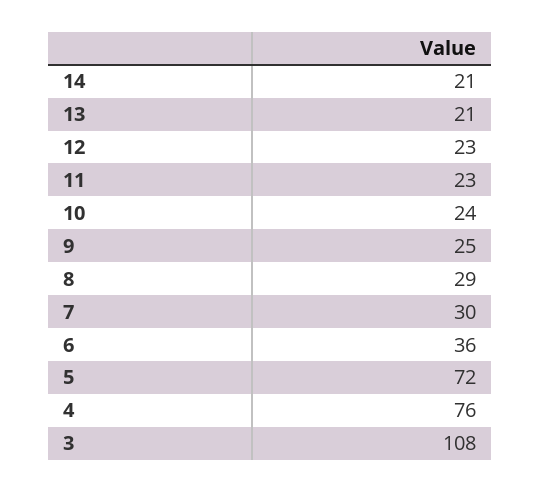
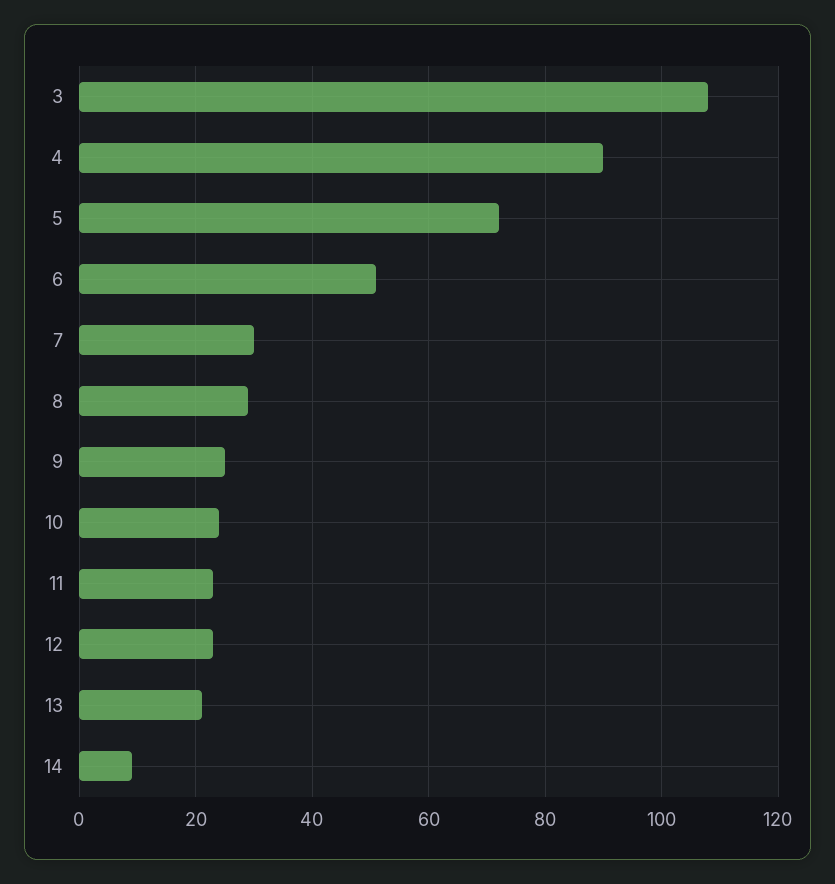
14: 21 -> 10
6: 36 -> 50
4: 76 -> 90

